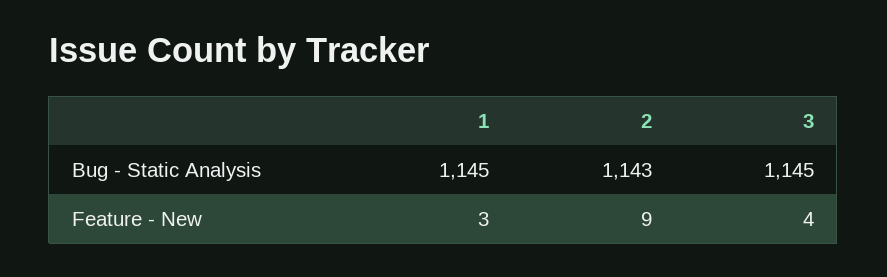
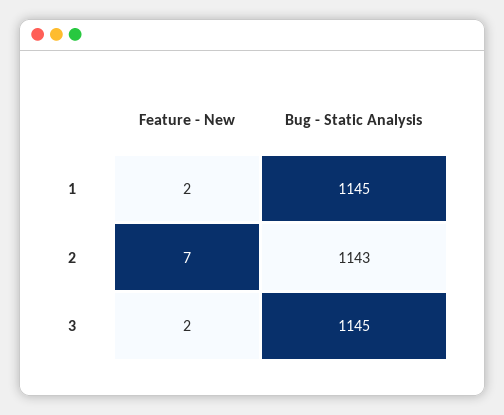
1, Feature - New: 3 -> 2
2, Feature - New: 9 -> 7
3, Feature - New: 4 -> 2

